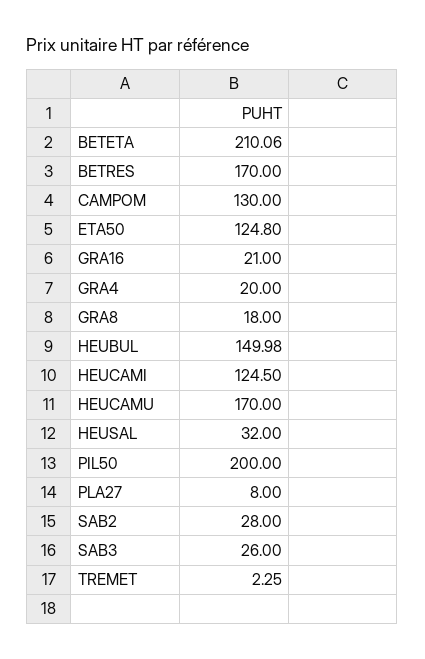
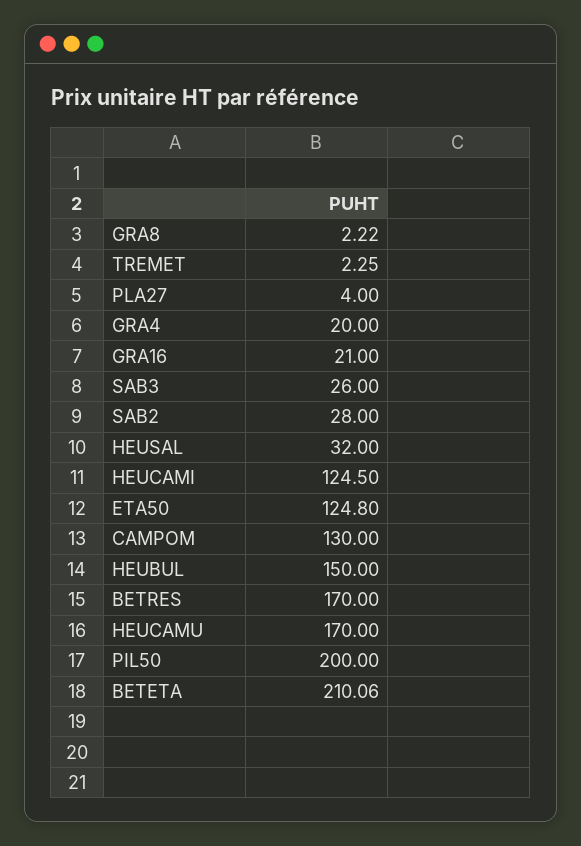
GRA8: 18 -> 2.22
HEUBUL: 149.98 -> 150
PLA27: 8 -> 4

